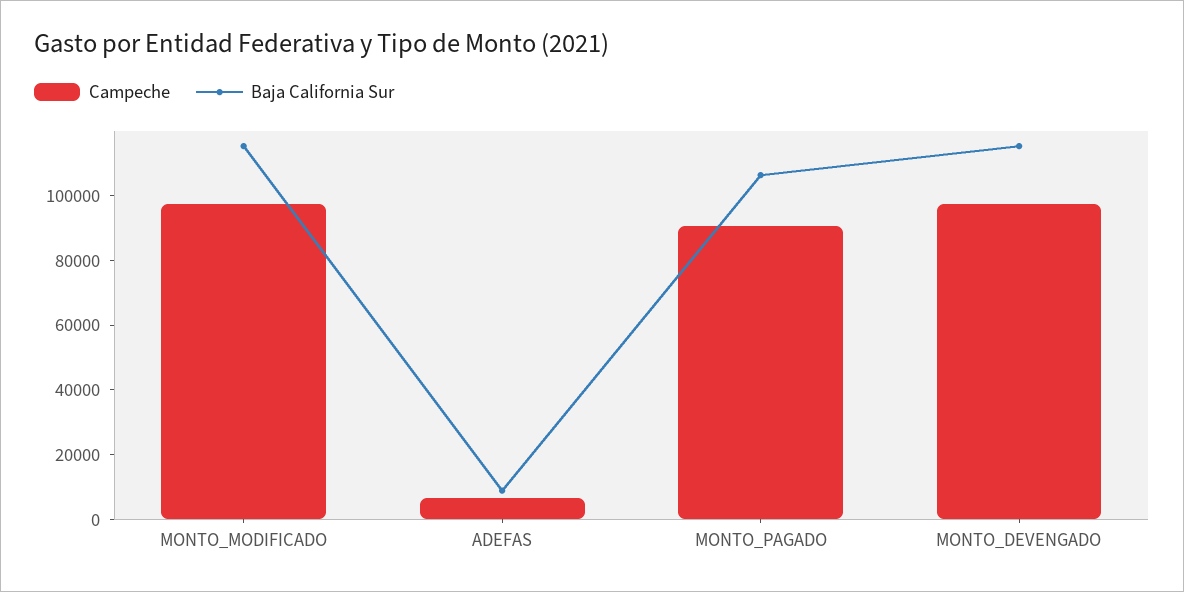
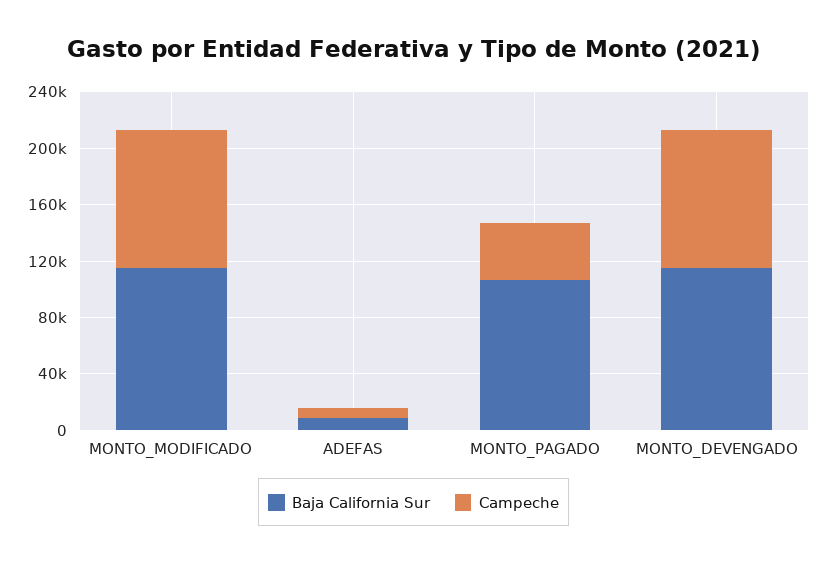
Campeche, MONTO_PAGADO: 90000 -> 40000

